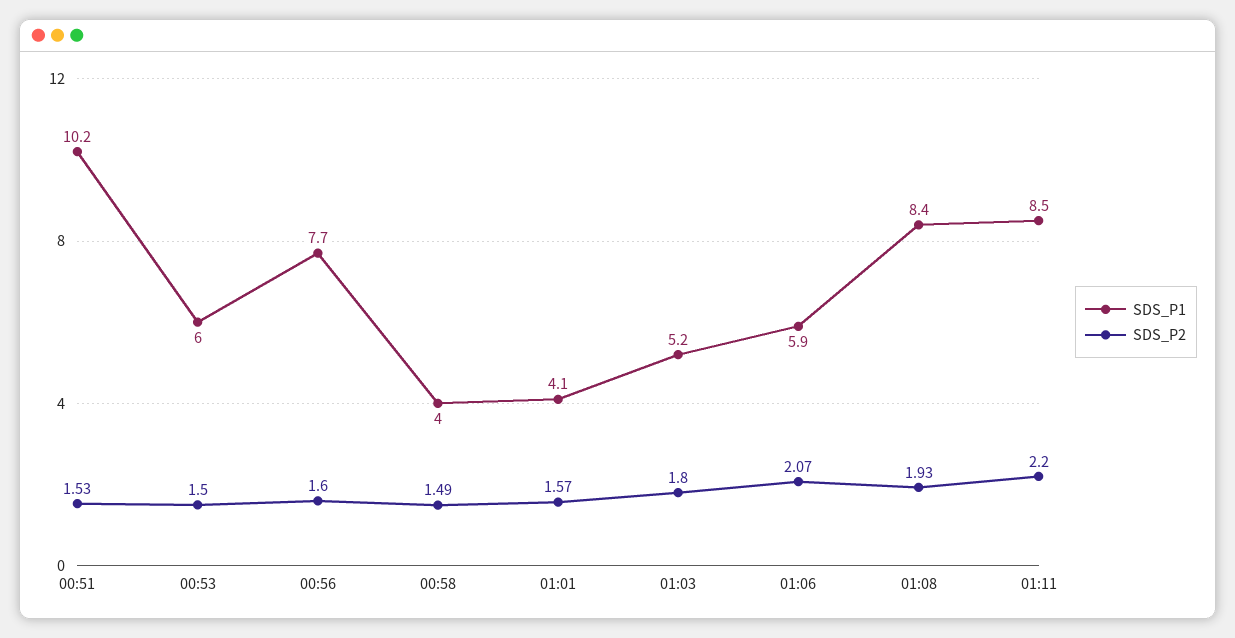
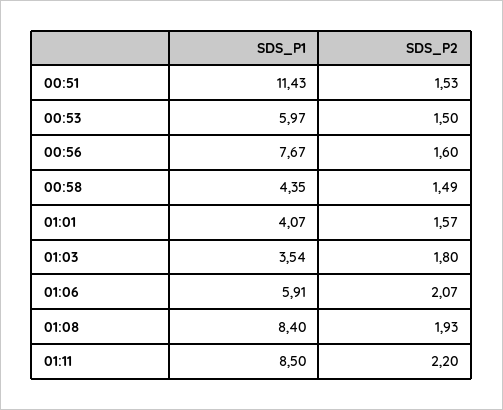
SDS_P1, 00:51: 10.2 -> 11.43
SDS_P1, 00:58: 4 -> 4.35
SDS_P1, 01:03: 5.2 -> 3.54

